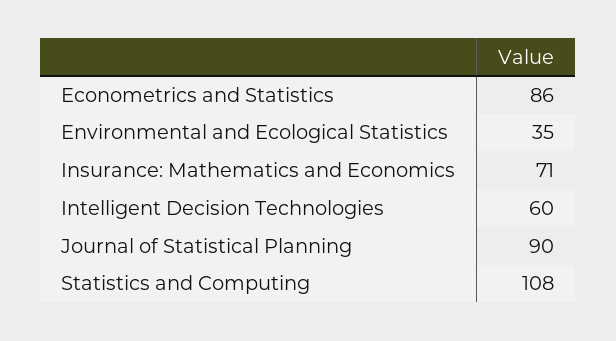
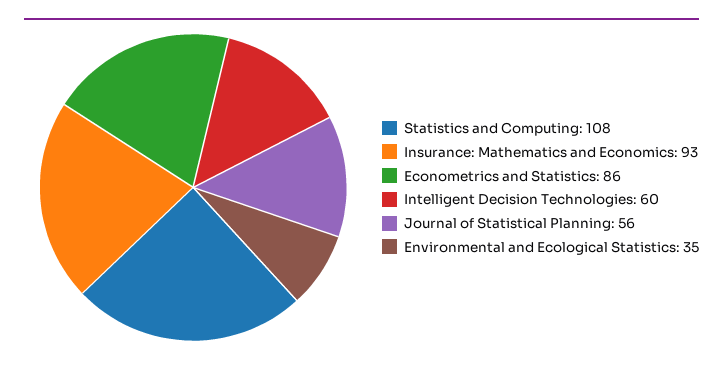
Insurance: Mathematics and Economics: 71 -> 93
Journal of Statistical Planning: 90 -> 56

